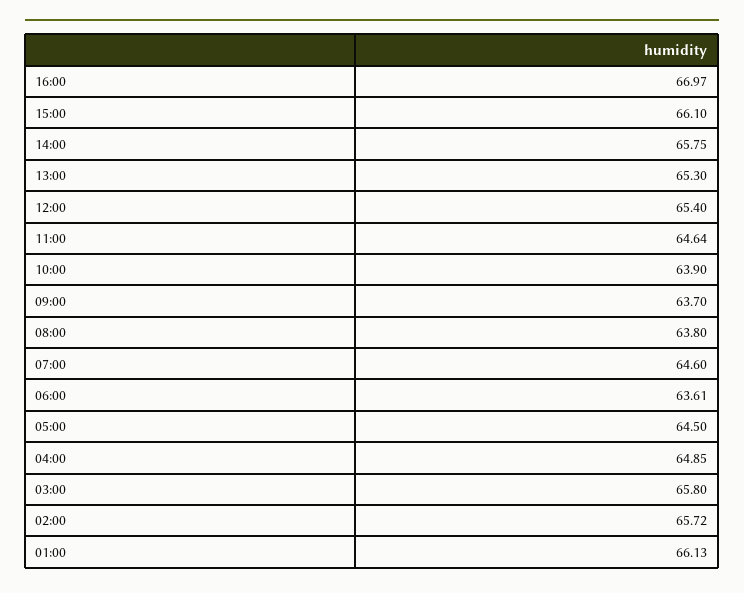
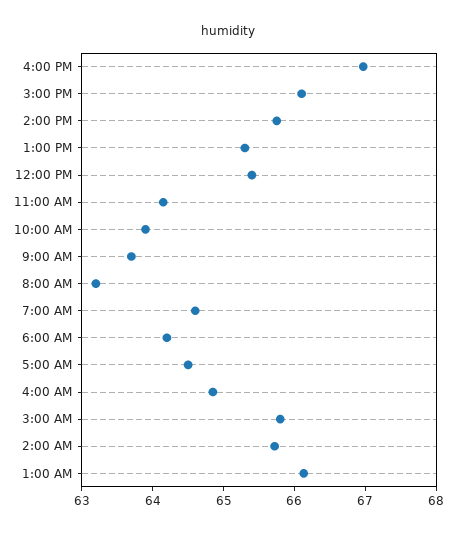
11:00: 64.64 -> 64.2
08:00: 63.8 -> 63.2
06:00: 63.61 -> 64.2

